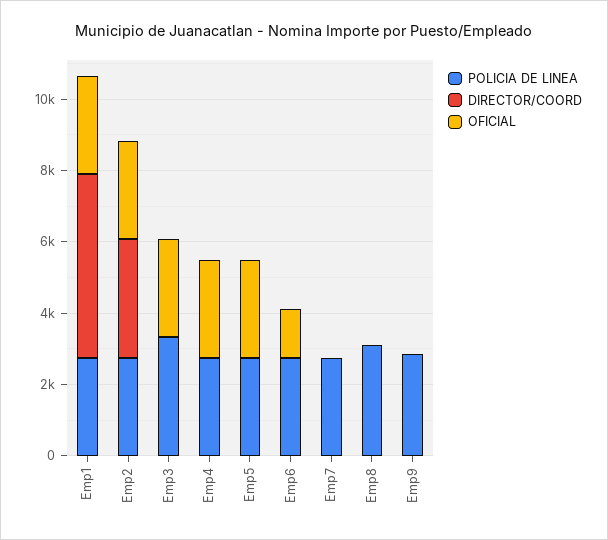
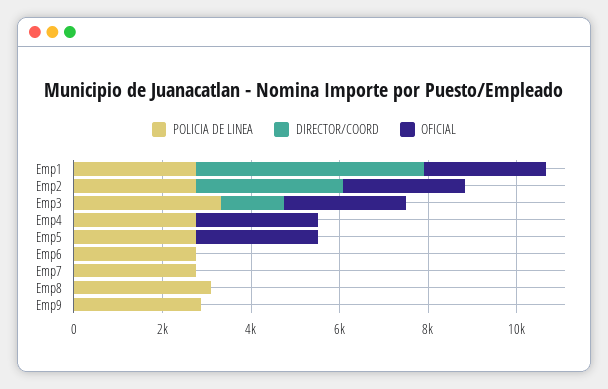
DIRECTOR/COORD, Emp3: 0 -> 1500
OFICIAL, Emp6: 1500 -> 0

